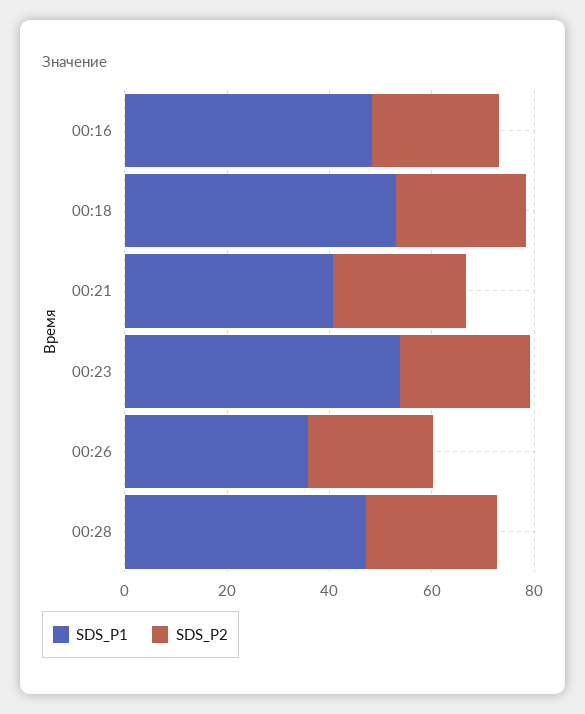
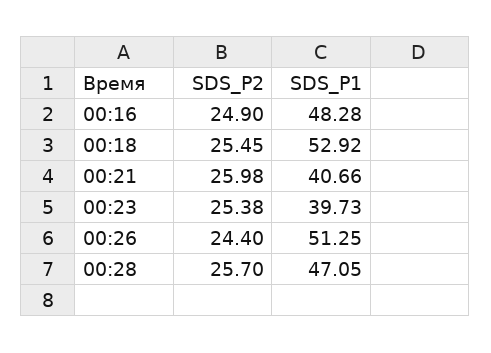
SDS_P1, 00:23: 55 -> 39.73
SDS_P1, 00:26: 35 -> 51.25

